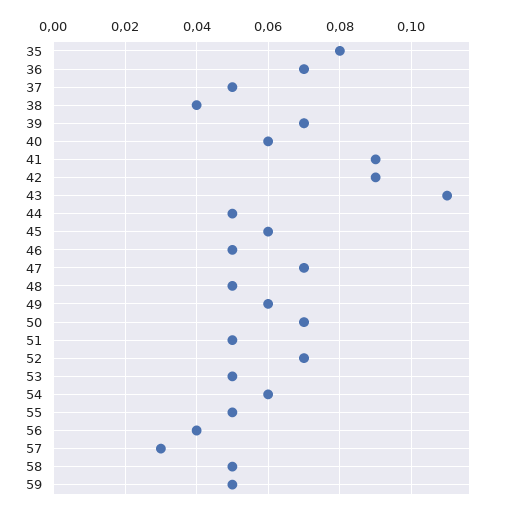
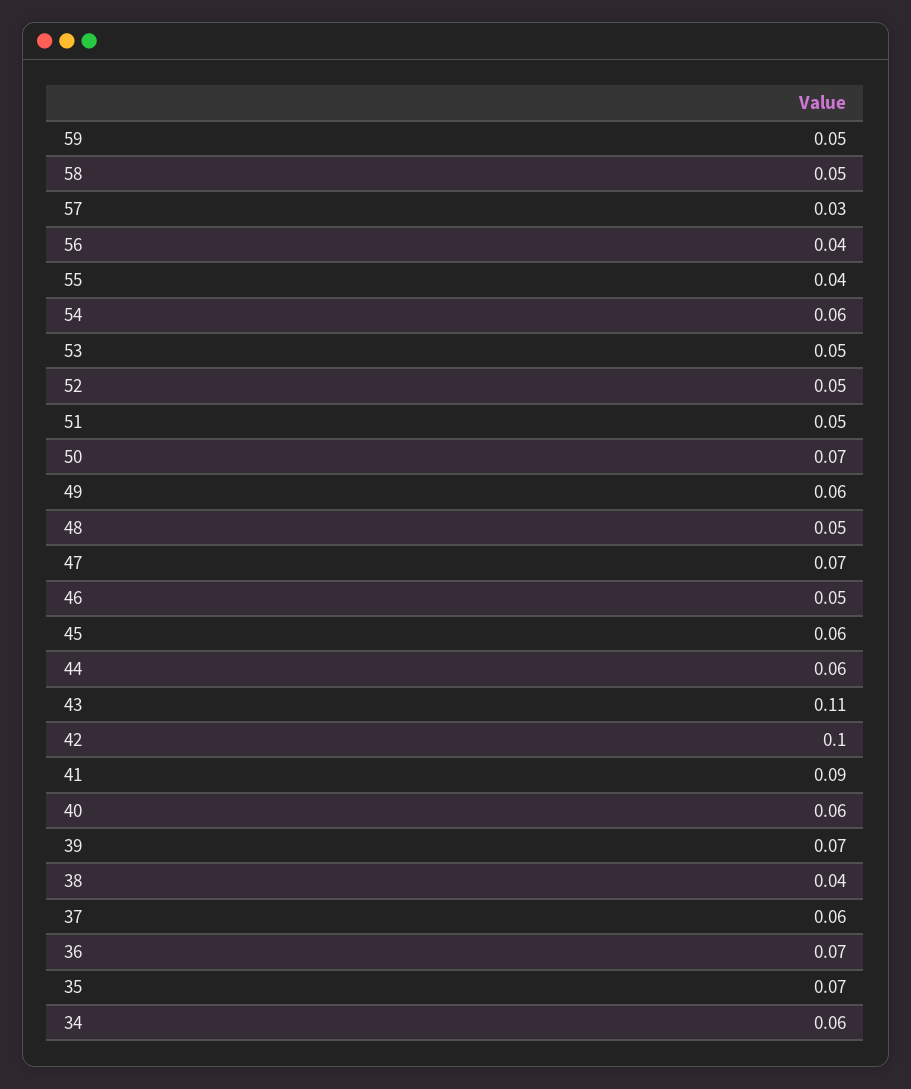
35: 0.08 -> 0.07
37: 0.05 -> 0.06
42: 0.09 -> 0.1
44: 0.05 -> 0.06
52: 0.07 -> 0.05
55: 0.05 -> 0.04
34: none -> 0.06

